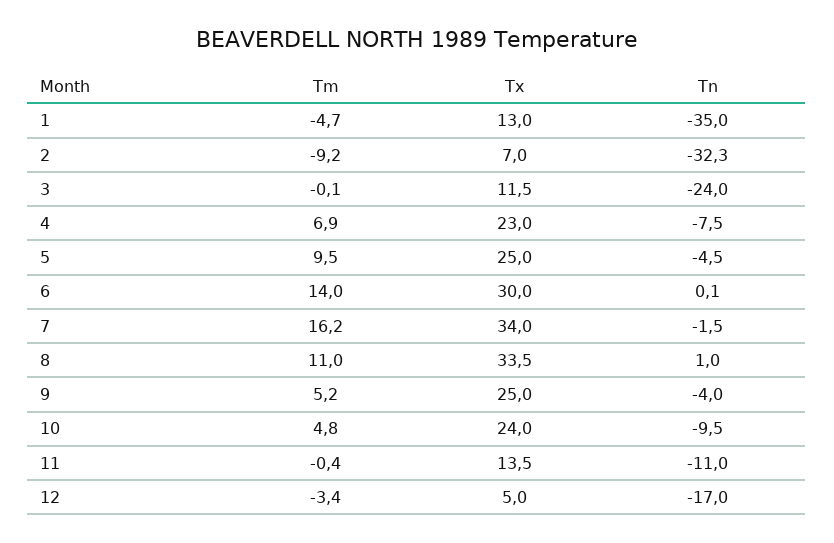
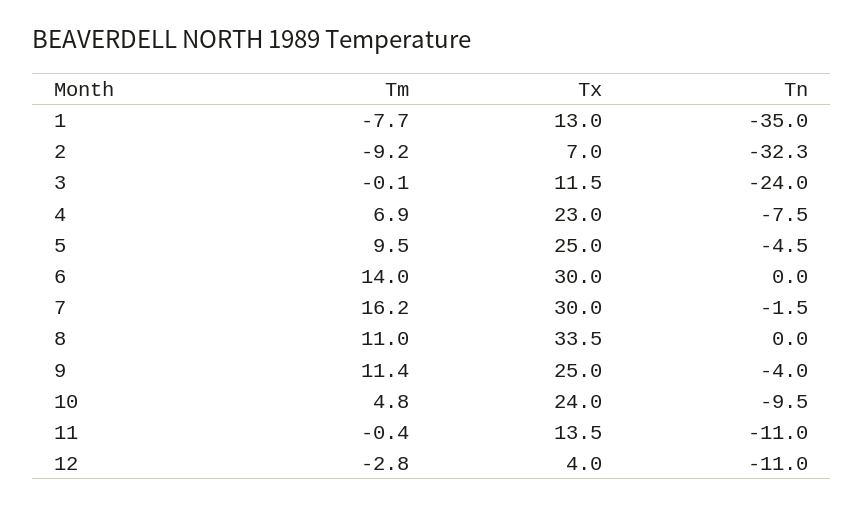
Tm, 1: -4.7 -> -7.7
Tn, 6: 0.1 -> 0
Tx, 7: 34 -> 30
Tn, 8: 1 -> 0
Tm, 9: 5.2 -> 11.4
Tm, 12: -3.4 -> -2.8
Tx, 12: 5 -> 4
Tn, 12: -17 -> -11

